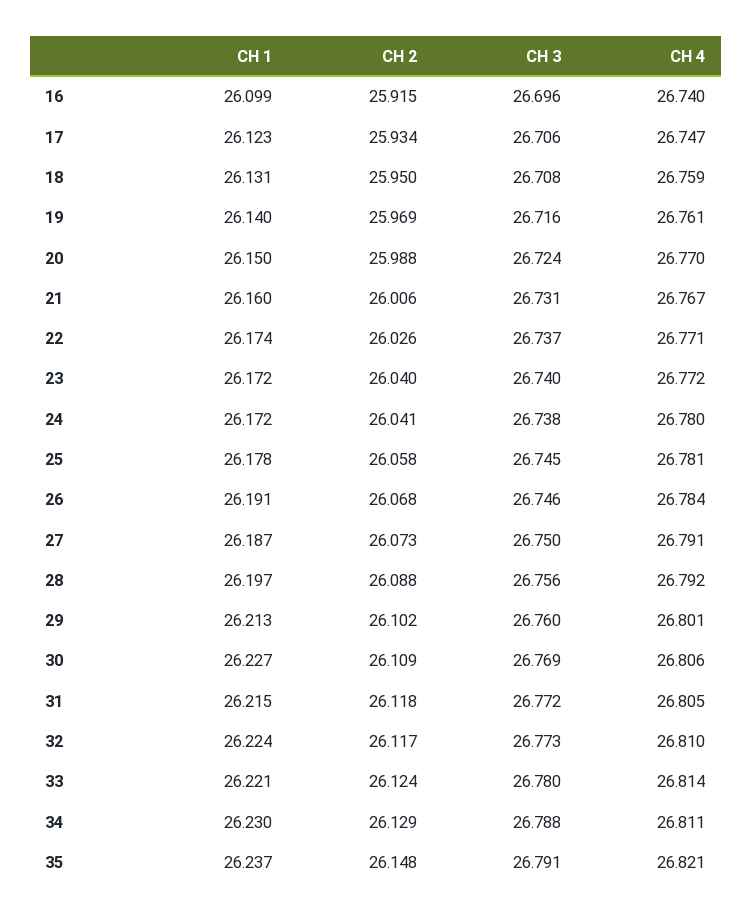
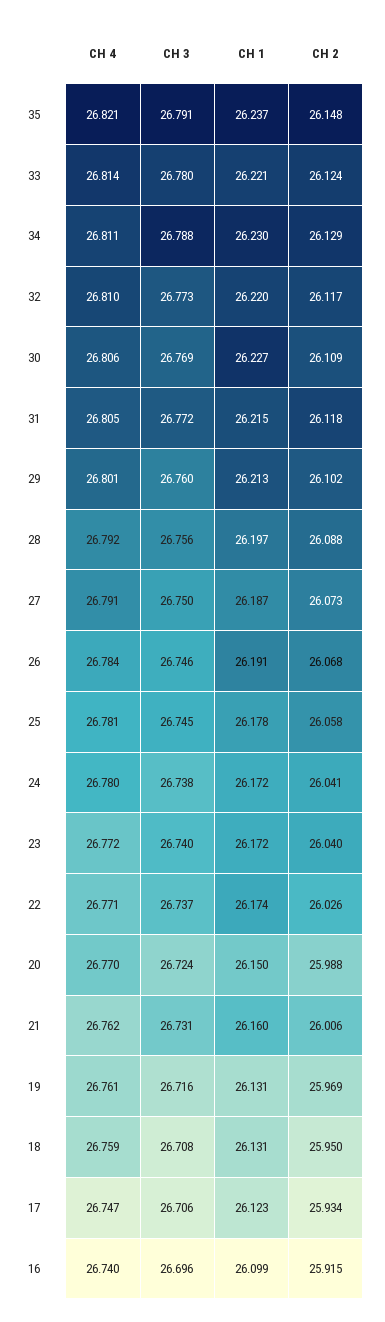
CH 1, 19: 26.14 -> 26.131
CH 4, 21: 26.767 -> 26.762
CH 1, 32: 26.224 -> 26.22

